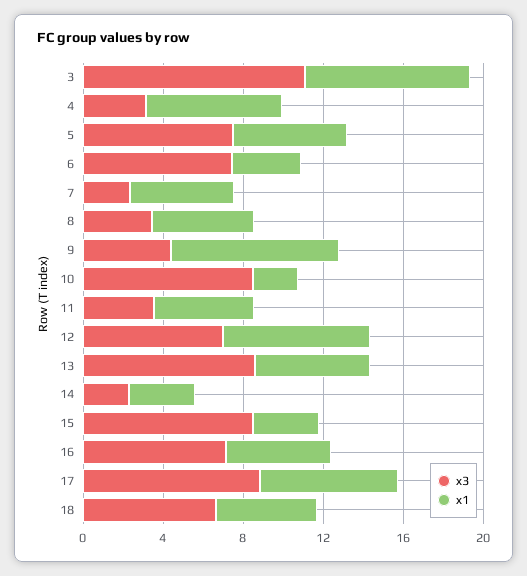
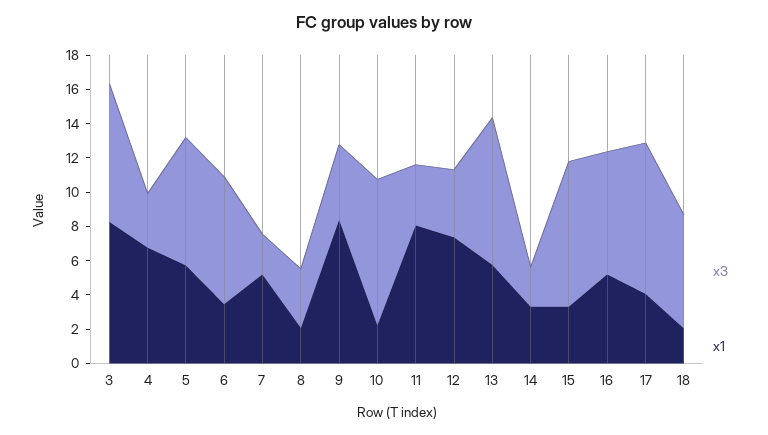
x3, 3: 11 -> 8
x1, 8: 5 -> 2
x1, 11: 5 -> 8
x3, 12: 7 -> 4
x1, 17: 7 -> 4
x1, 18: 5 -> 2

